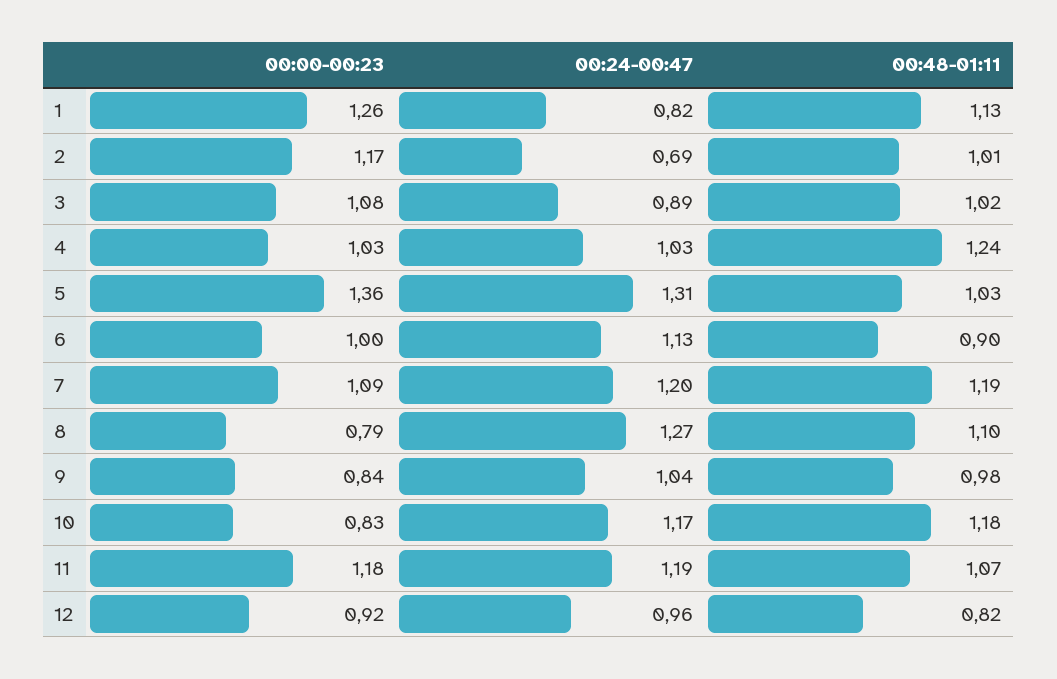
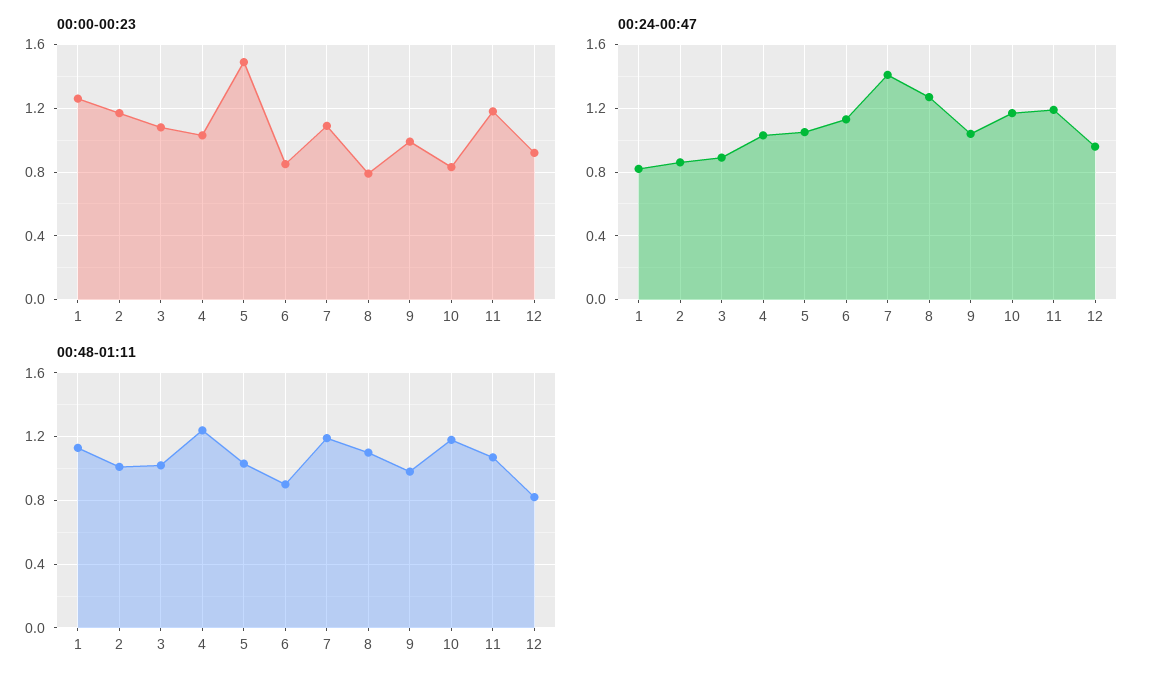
00:24-00:47, 2: 0.69 -> 0.85
00:00-00:23, 5: 1.36 -> 1.5
00:24-00:47, 5: 1.31 -> 1.05
00:00-00:23, 6: 1 -> 0.85
00:24-00:47, 7: 1.2 -> 1.4
00:00-00:23, 9: 0.84 -> 1

